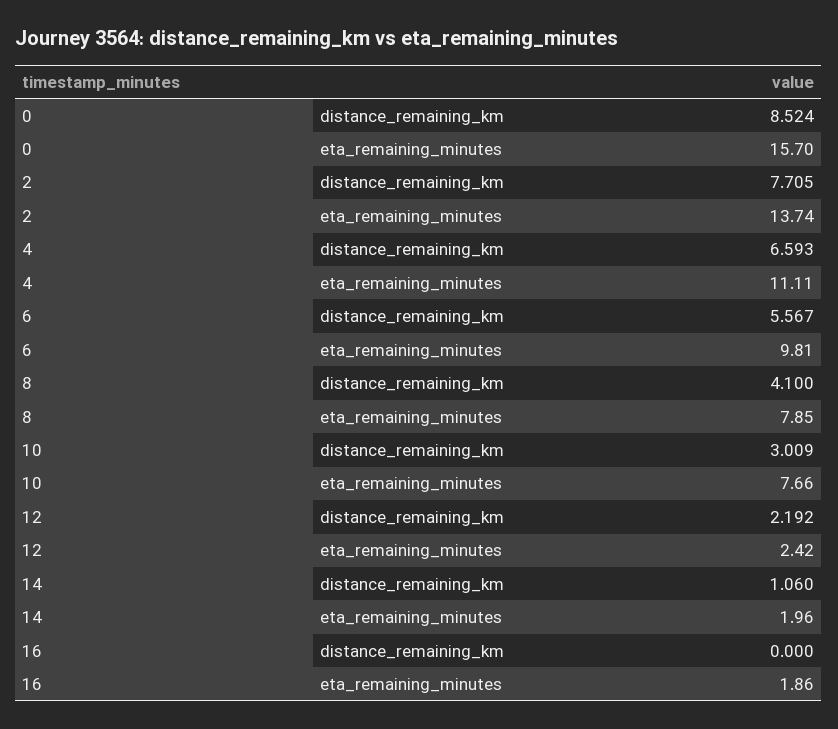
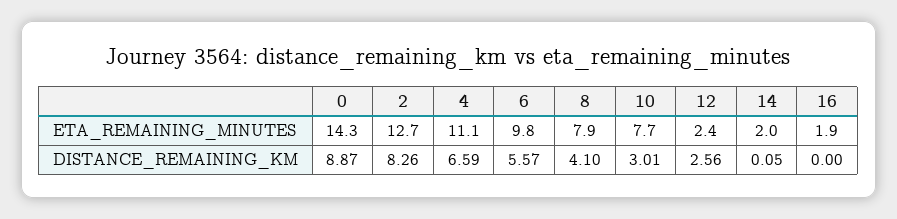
0, distance_remaining_km: 8.524 -> 8.87
0, eta_remaining_minutes: 15.7 -> 14.3
2, distance_remaining_km: 7.705 -> 8.26
2, eta_remaining_minutes: 13.74 -> 12.7
12, distance_remaining_km: 2.192 -> 2.56
14, distance_remaining_km: 1.06 -> 0.05

